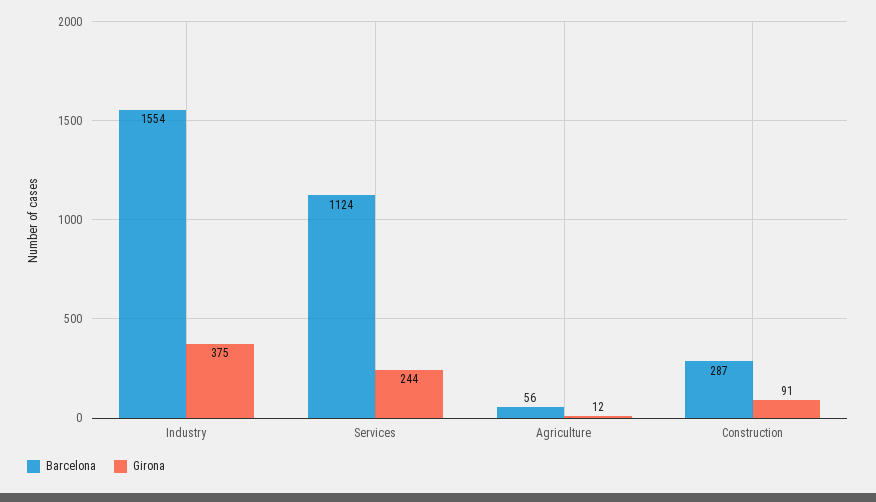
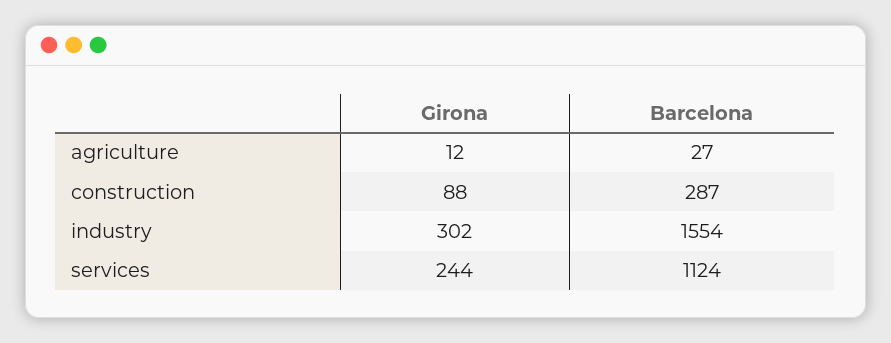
Girona, Industry: 375 -> 302
Barcelona, Agriculture: 56 -> 27
Girona, Construction: 91 -> 88

